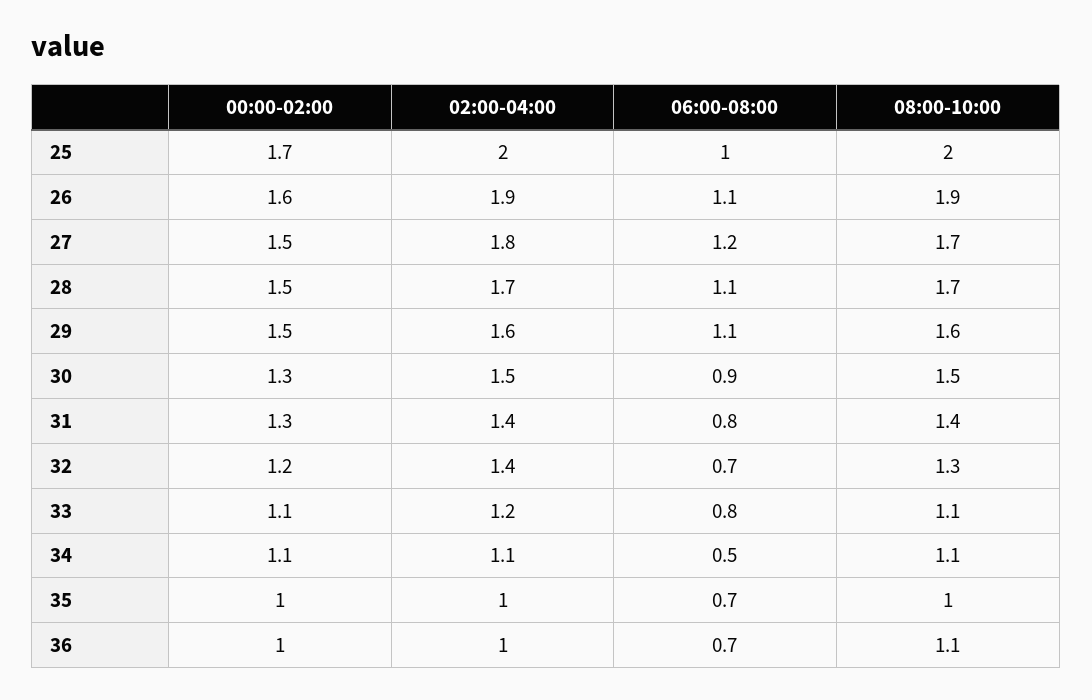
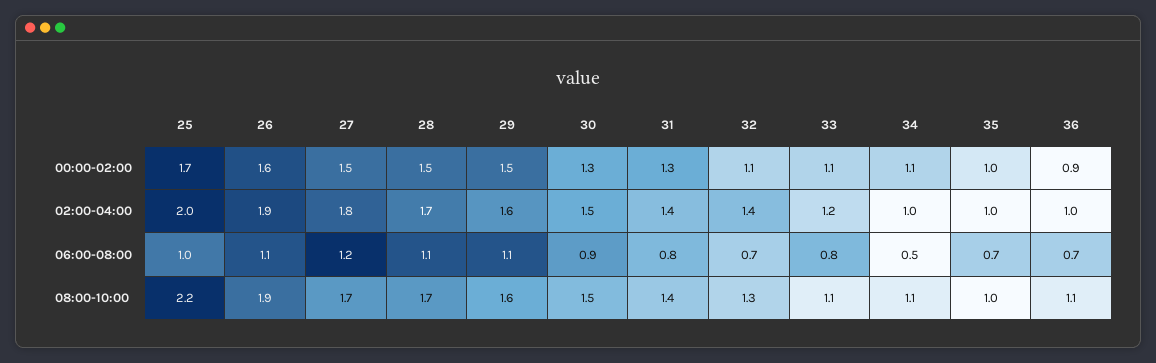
08:00-10:00, 25: 2 -> 2.2
00:00-02:00, 32: 1.2 -> 1.1
02:00-04:00, 34: 1.1 -> 1
00:00-02:00, 36: 1 -> 0.9

